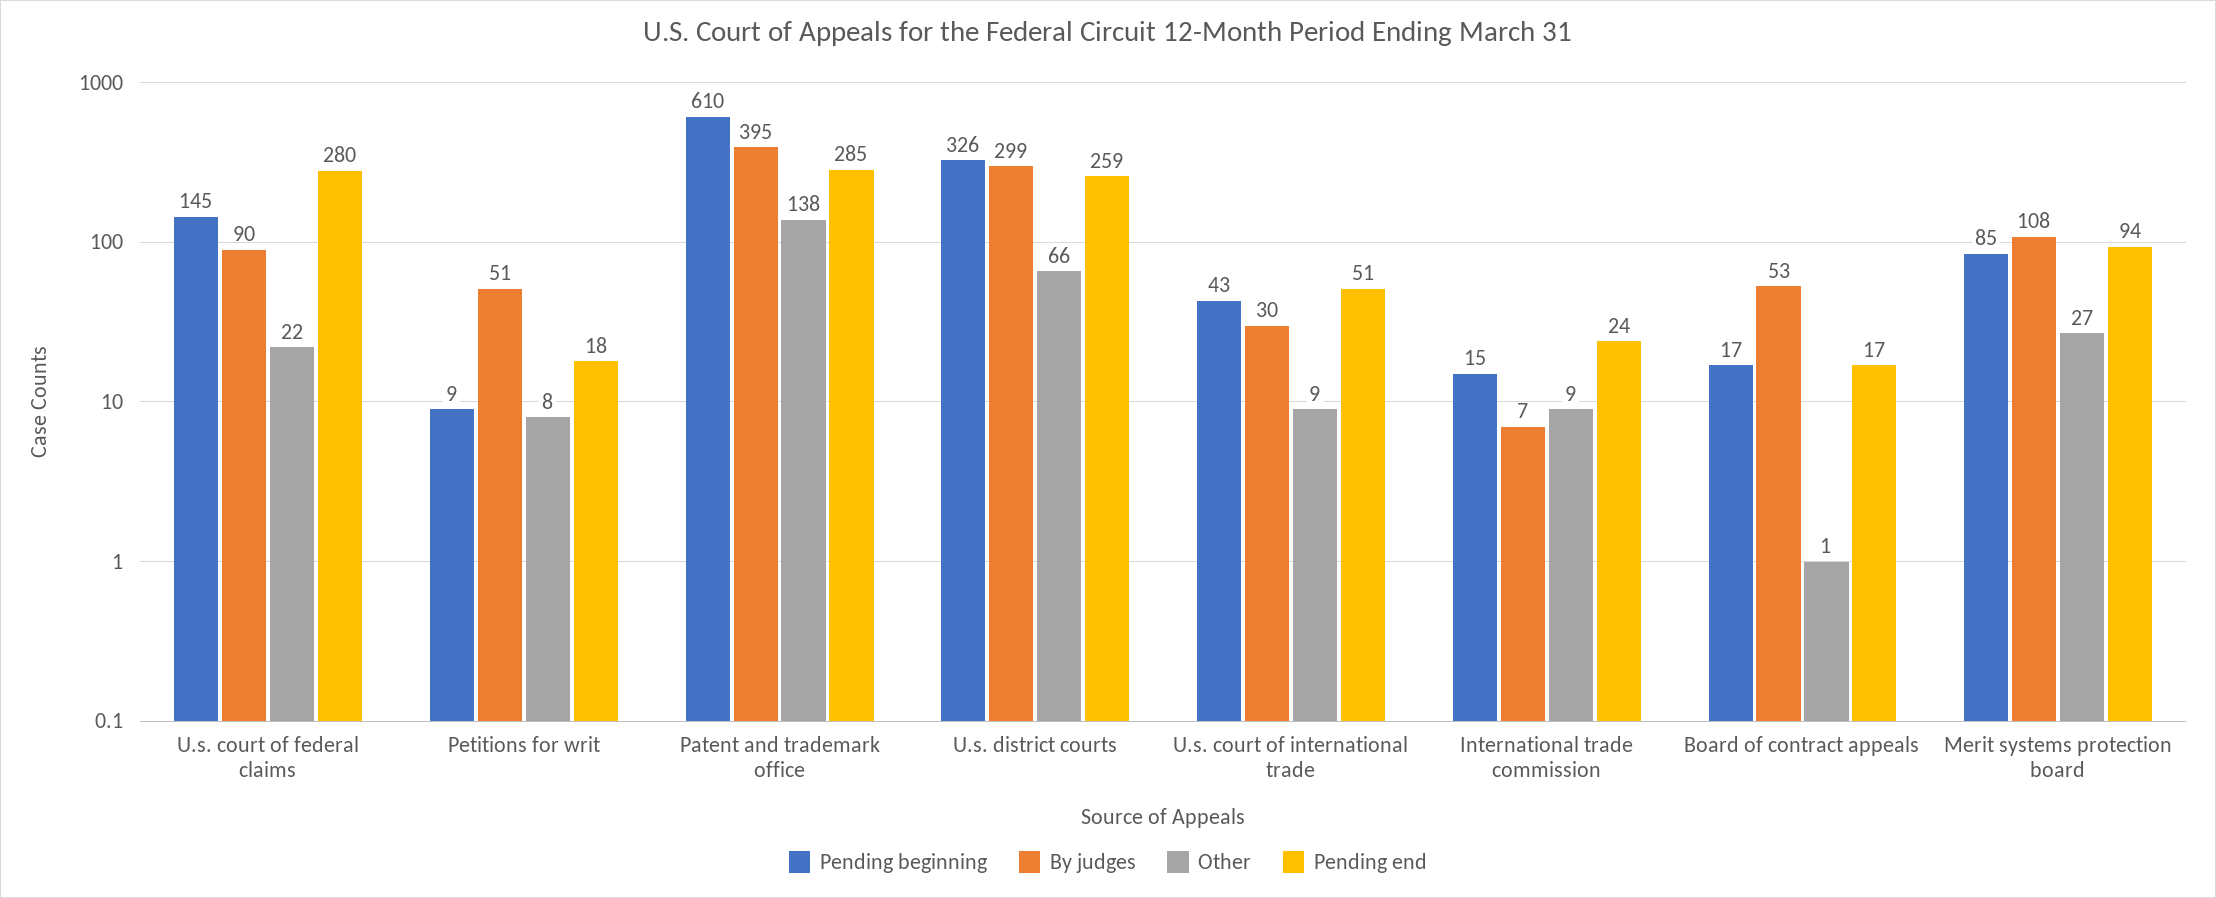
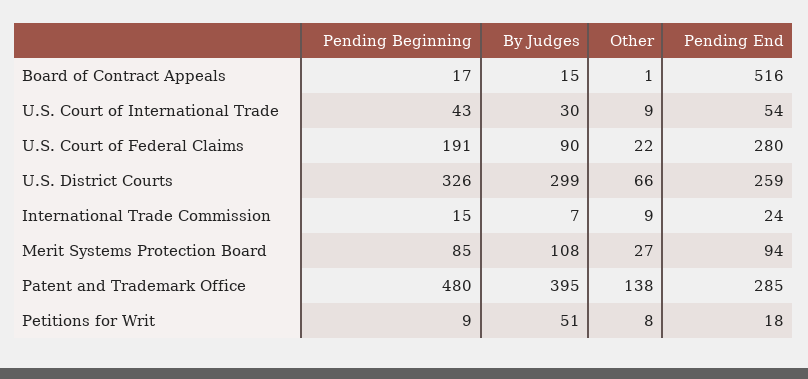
Pending beginning, U.s. court of federal claims: 145 -> 191
Pending beginning, Patent and trademark office: 610 -> 480
Pending end, U.s. court of international trade: 51 -> 54
By judges, Board of contract appeals: 53 -> 15
Pending end, Board of contract appeals: 17 -> 516

